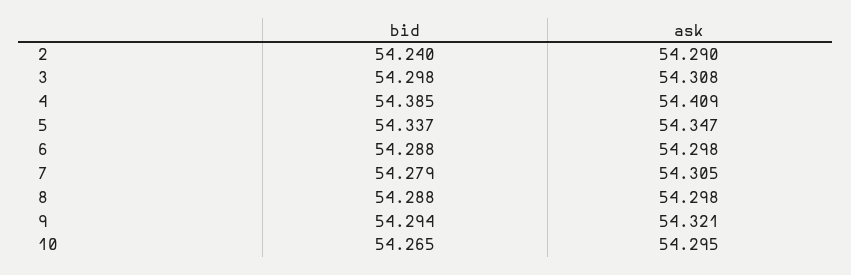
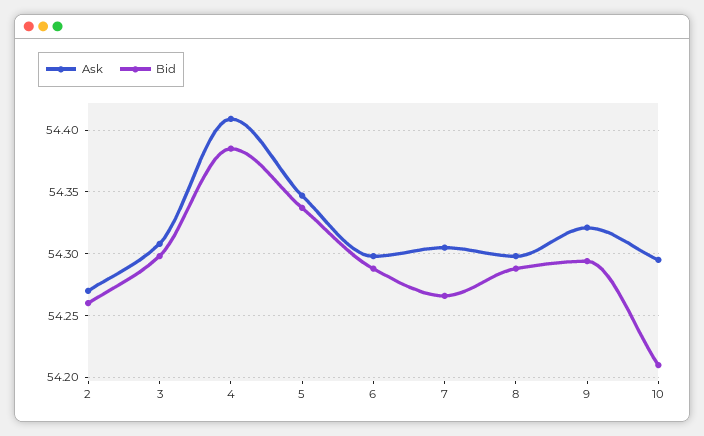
bid, 2: 54.24 -> 54.26
ask, 2: 54.29 -> 54.27
bid, 7: 54.279 -> 54.265
bid, 10: 54.265 -> 54.21

